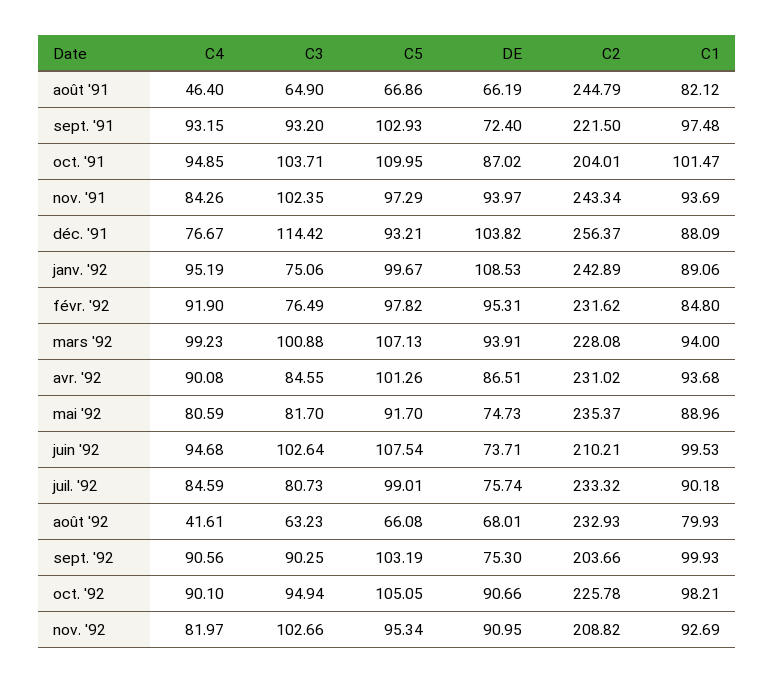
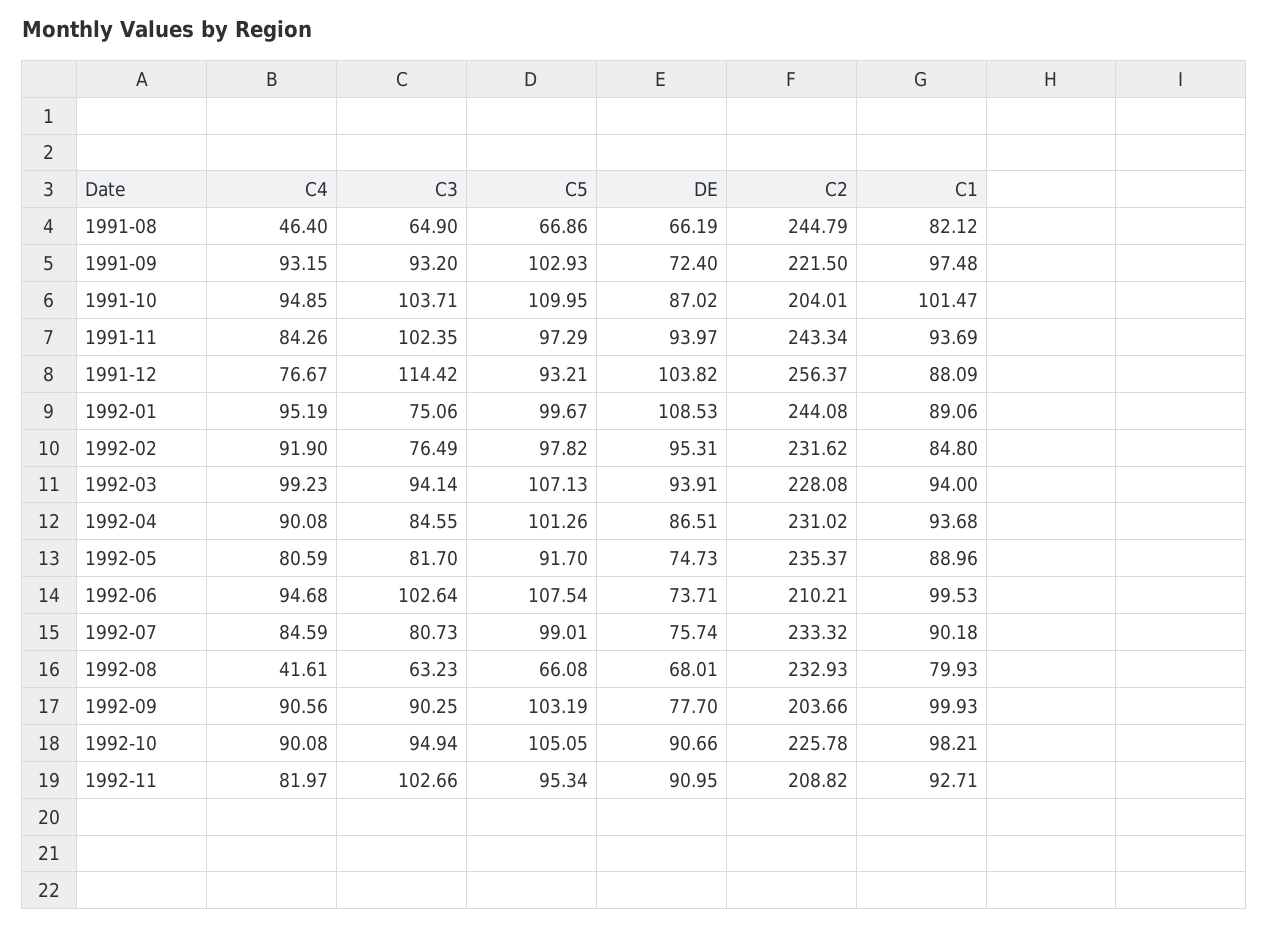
C2, janv. '92: 242.89 -> 244.08
C3, mars '92: 100.88 -> 94.14
DE, sept. '92: 75.3 -> 77.7
C4, oct. '92: 90.1 -> 90.08
C1, nov. '92: 92.69 -> 92.71

